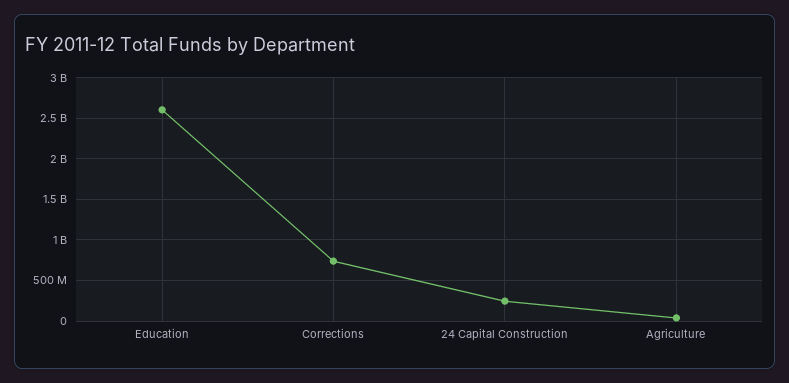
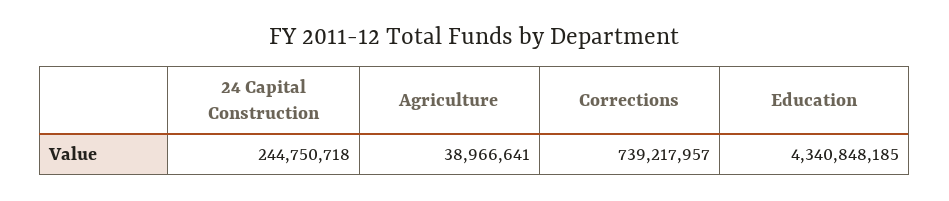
Education: 2600000000 -> 4340848185

